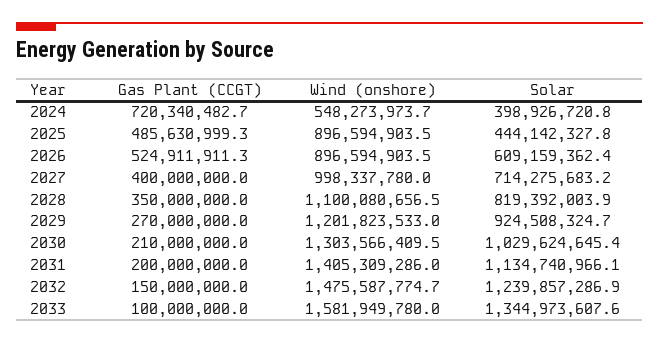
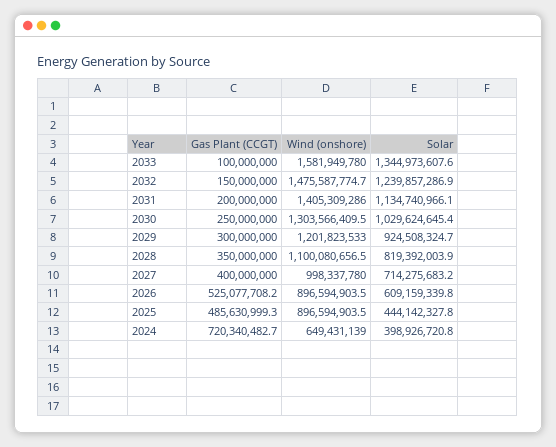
Wind (onshore), 2024: 548273973.7 -> 649431139
Gas Plant (CCGT), 2026: 524911911.3 -> 525077708.2
Solar, 2026: 609159362.4 -> 609159339.8
Gas Plant (CCGT), 2029: 270000000 -> 300000000
Gas Plant (CCGT), 2030: 210000000 -> 250000000

